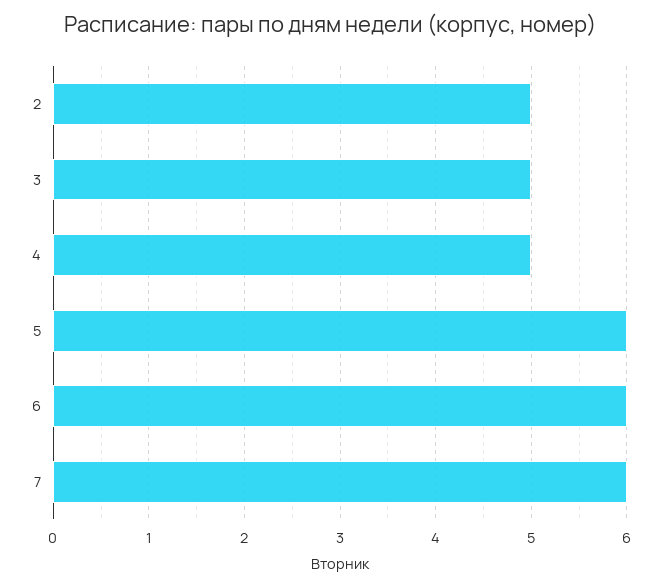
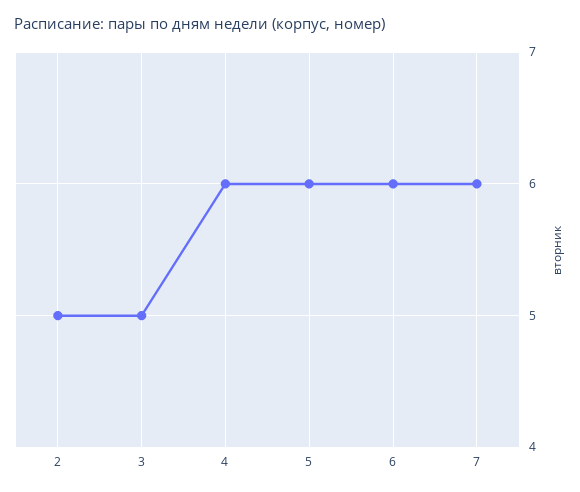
4: 5 -> 6

